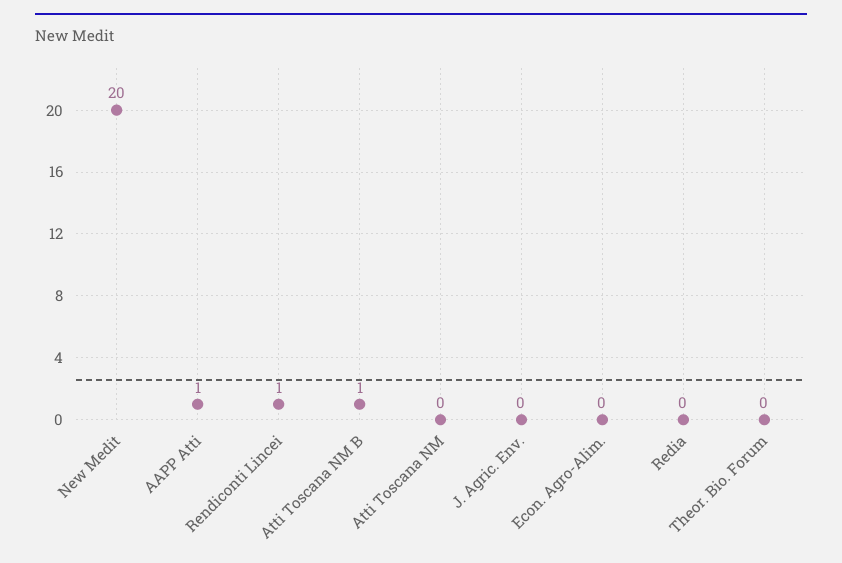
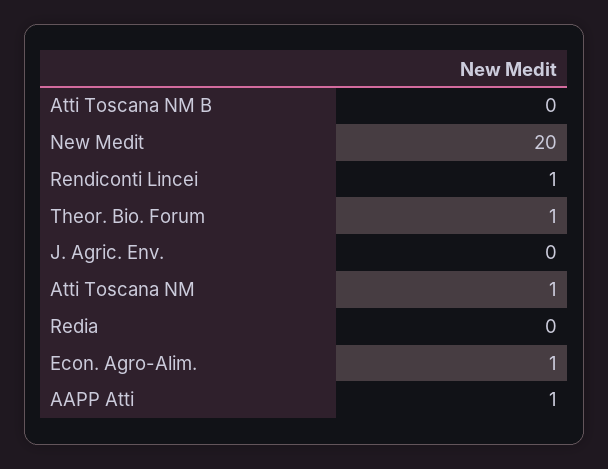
Atti Toscana NM B: 1 -> 0
Atti Toscana NM: 0 -> 1
Econ. Agro-Alim.: 0 -> 1
Theor. Bio. Forum: 0 -> 1

